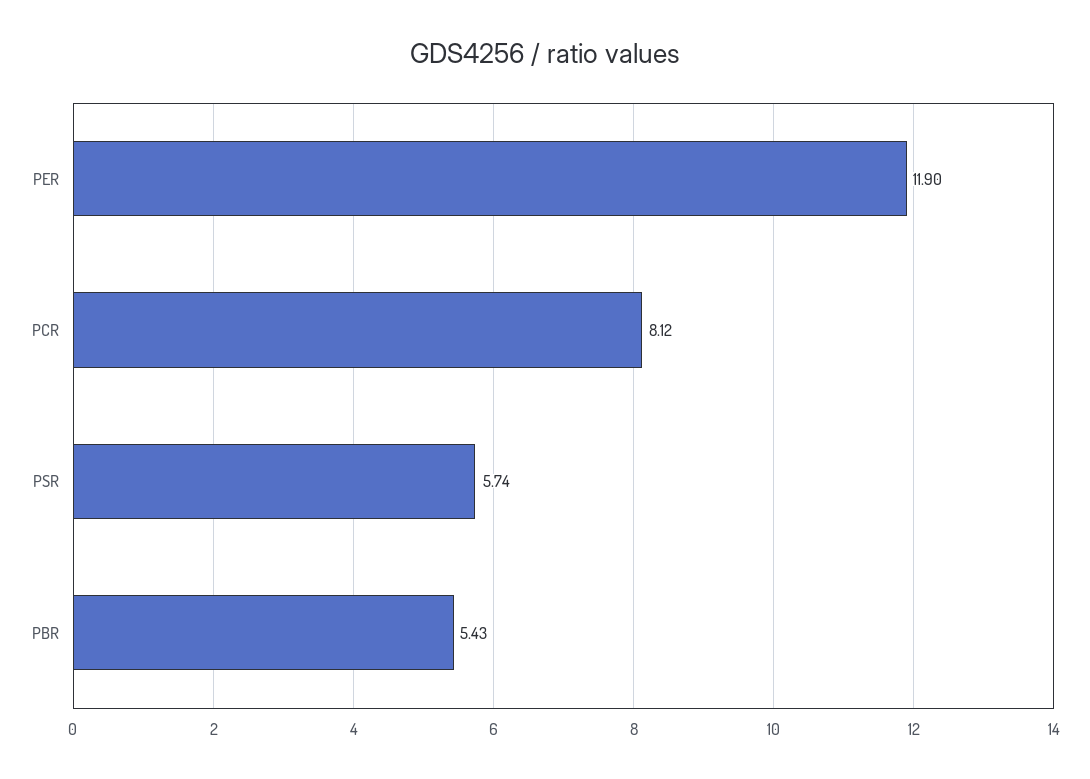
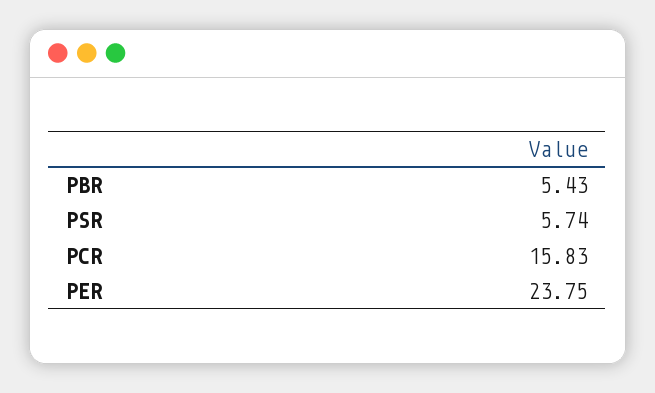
PER: 11.9 -> 23.75
PCR: 8.12 -> 15.83

